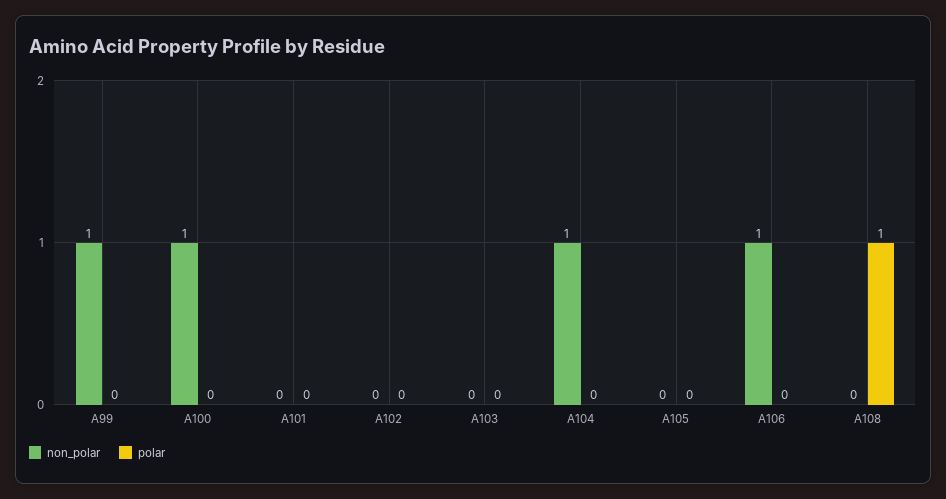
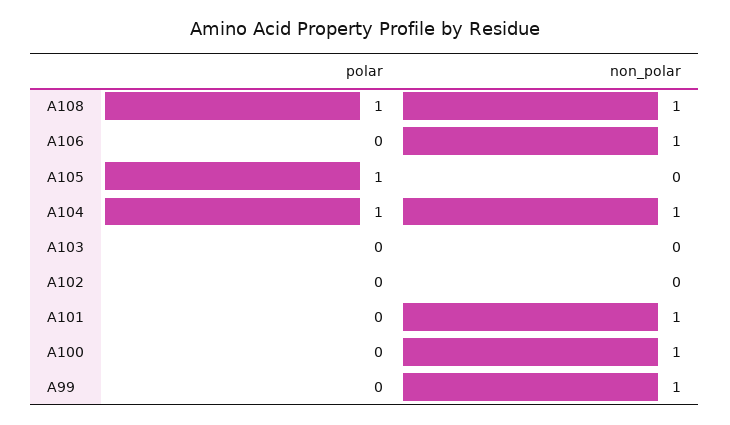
non_polar, A101: 0 -> 1
polar, A104: 0 -> 1
polar, A105: 0 -> 1
non_polar, A108: 0 -> 1

